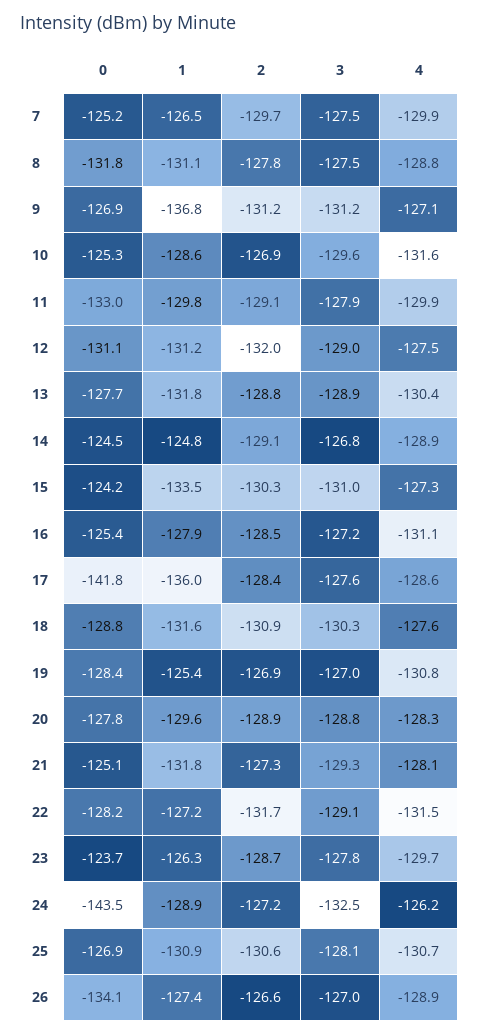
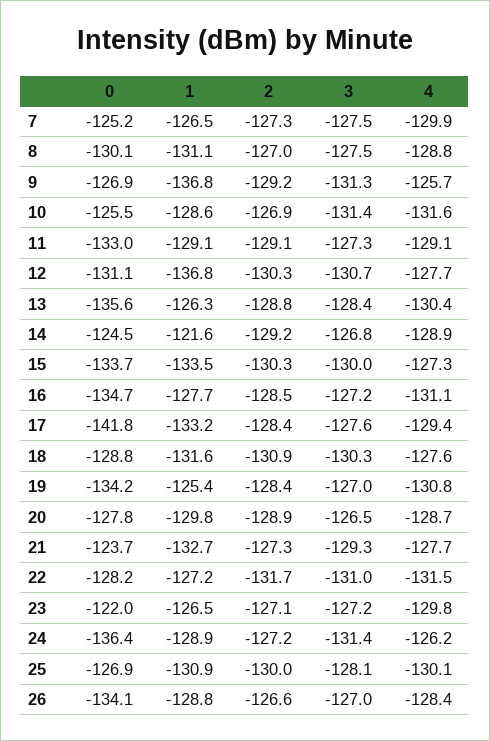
2, 7: -129.7 -> -127.3
0, 8: -131.8 -> -130.1
2, 8: -127.8 -> -127
2, 9: -131.2 -> -129.2
3, 9: -131.2 -> -131.3
4, 9: -127.1 -> -125.7
0, 10: -125.3 -> -125.5
3, 10: -129.6 -> -131.4
1, 11: -129.8 -> -129.1
3, 11: -127.9 -> -127.3
4, 11: -129.9 -> -129.1
1, 12: -131.2 -> -136.8
2, 12: -132 -> -130.3
3, 12: -129 -> -130.7
4, 12: -127.5 -> -127.7
0, 13: -127.7 -> -135.6
1, 13: -131.8 -> -126.3
3, 13: -128.9 -> -128.4
1, 14: -124.8 -> -121.6
2, 14: -129.1 -> -129.2
0, 15: -124.2 -> -133.7
3, 15: -131 -> -130
0, 16: -125.4 -> -134.7
1, 16: -127.9 -> -127.7
1, 17: -136 -> -133.2
4, 17: -128.6 -> -129.4
0, 19: -128.4 -> -134.2
2, 19: -126.9 -> -128.4
1, 20: -129.6 -> -129.8
3, 20: -128.8 -> -126.5
4, 20: -128.3 -> -128.7
0, 21: -125.1 -> -123.7
1, 21: -131.8 -> -132.7
4, 21: -128.1 -> -127.7
3, 22: -129.1 -> -131
0, 23: -123.7 -> -122
1, 23: -126.3 -> -126.5
2, 23: -128.7 -> -127.1
3, 23: -127.8 -> -127.2
4, 23: -129.7 -> -129.8
0, 24: -143.5 -> -136.4
3, 24: -132.5 -> -131.4
2, 25: -130.6 -> -130
4, 25: -130.7 -> -130.1
1, 26: -127.4 -> -128.8
4, 26: -128.9 -> -128.4

